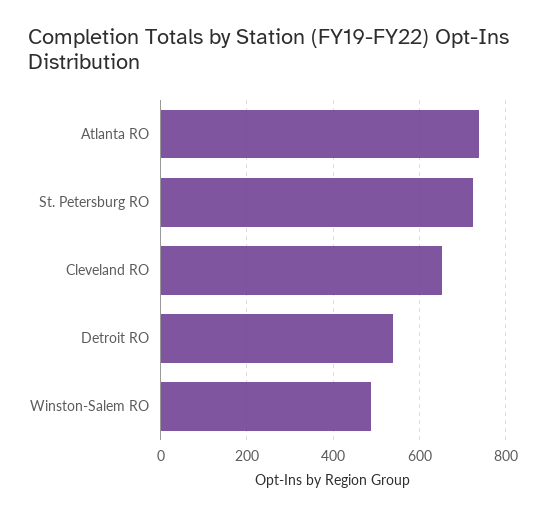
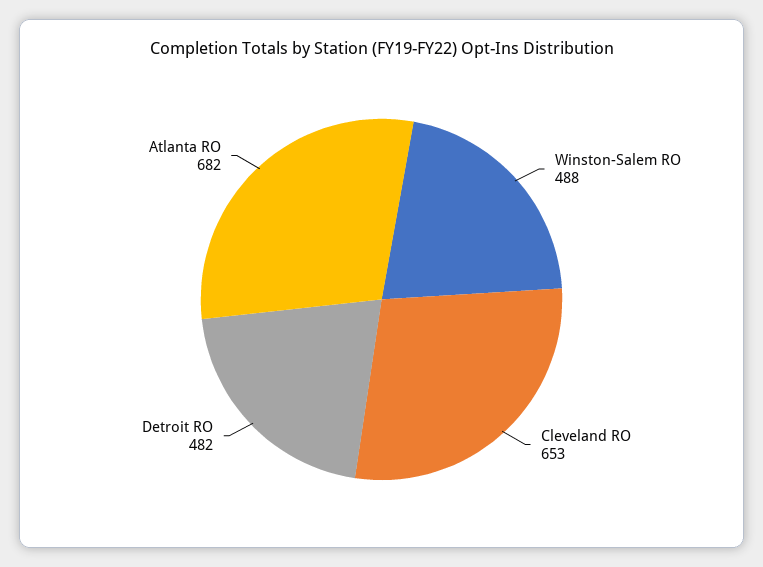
Atlanta RO: 740 -> 682
St. Petersburg RO: 720 -> none
Detroit RO: 540 -> 482

